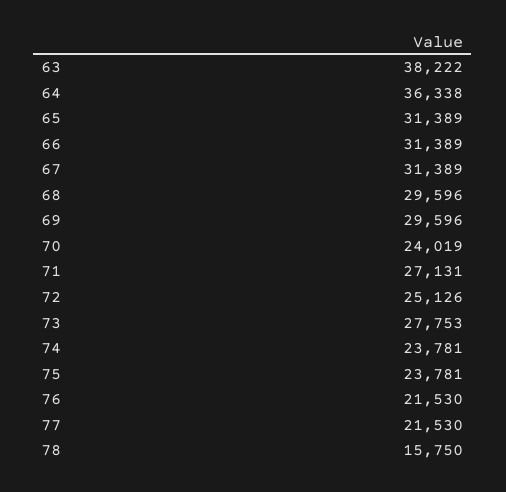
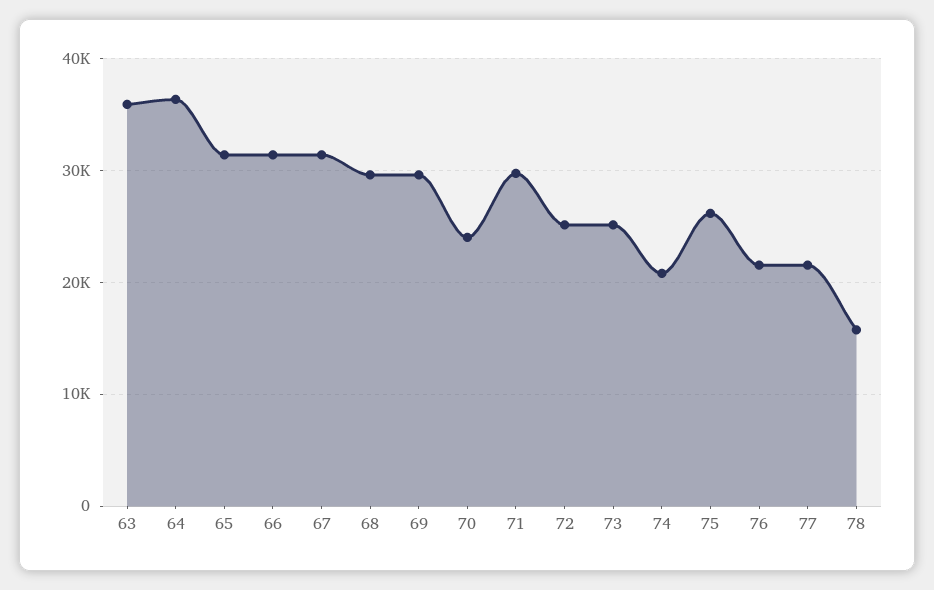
63: 38222 -> 36000
71: 27131 -> 30000
73: 27753 -> 25000
74: 23781 -> 21000
75: 23781 -> 26000

